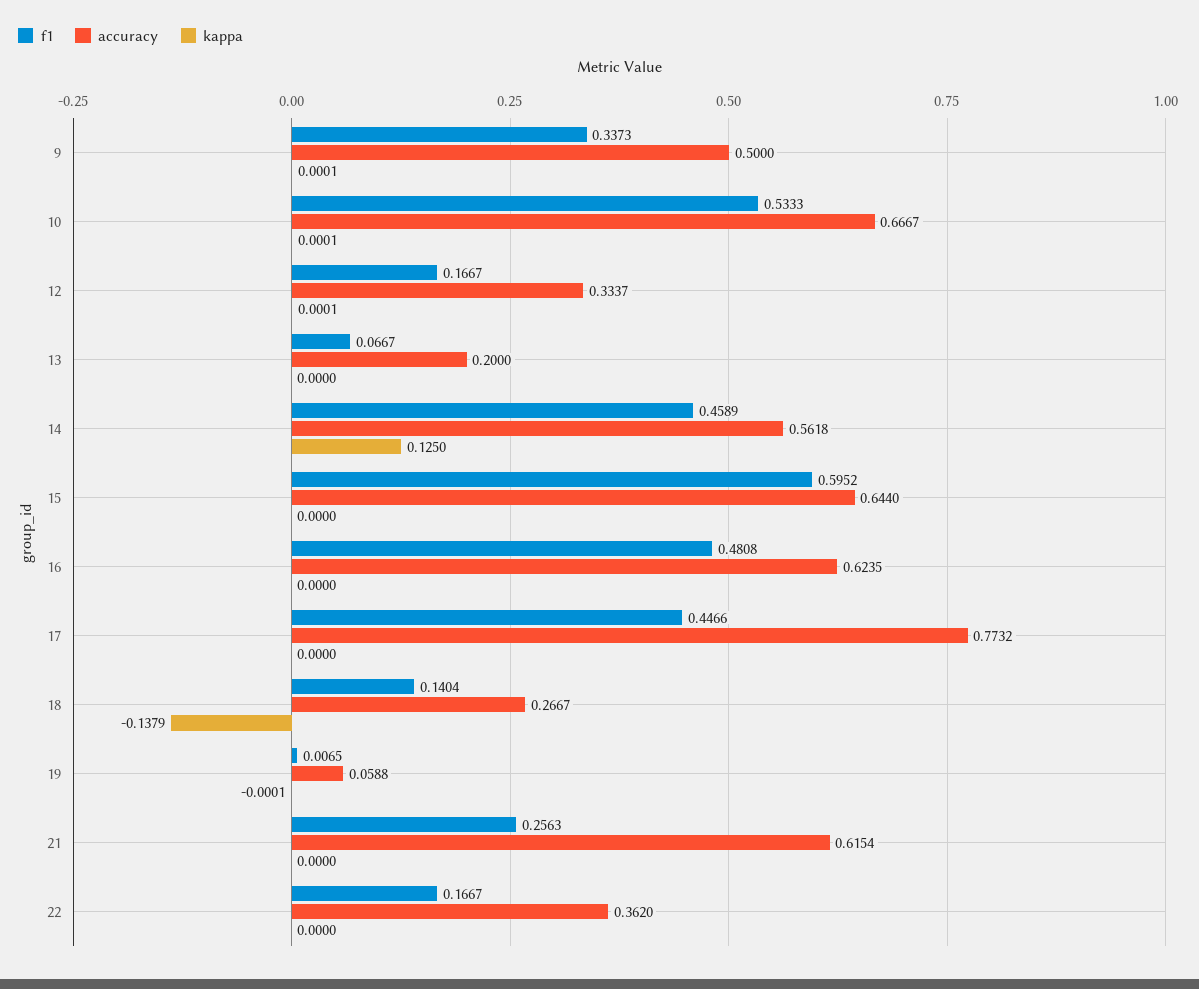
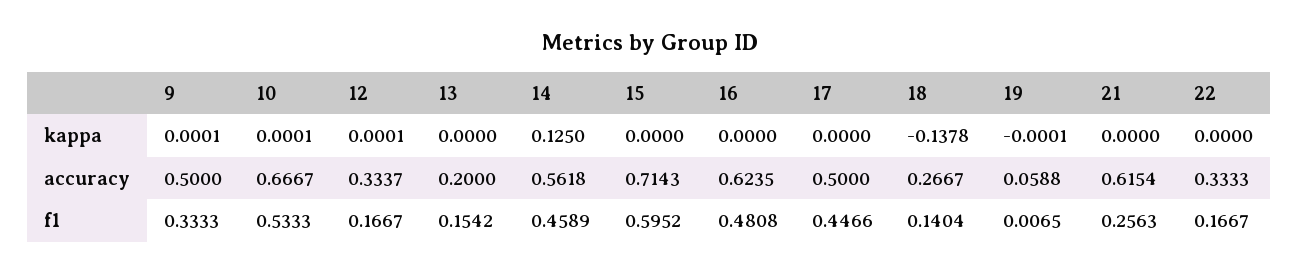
f1, 9: 0.3373 -> 0.3333
f1, 13: 0.0667 -> 0.1542
accuracy, 15: 0.644 -> 0.7143
accuracy, 17: 0.7732 -> 0.5
kappa, 18: -0.1379 -> -0.1378
accuracy, 22: 0.362 -> 0.3333

